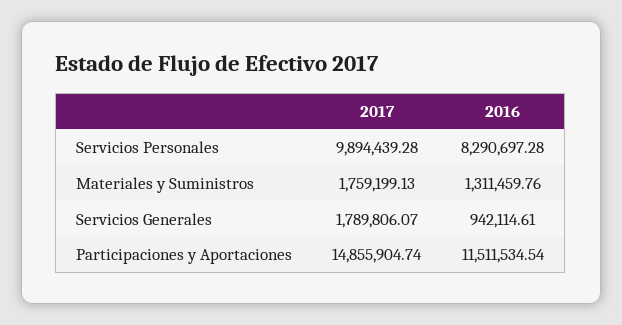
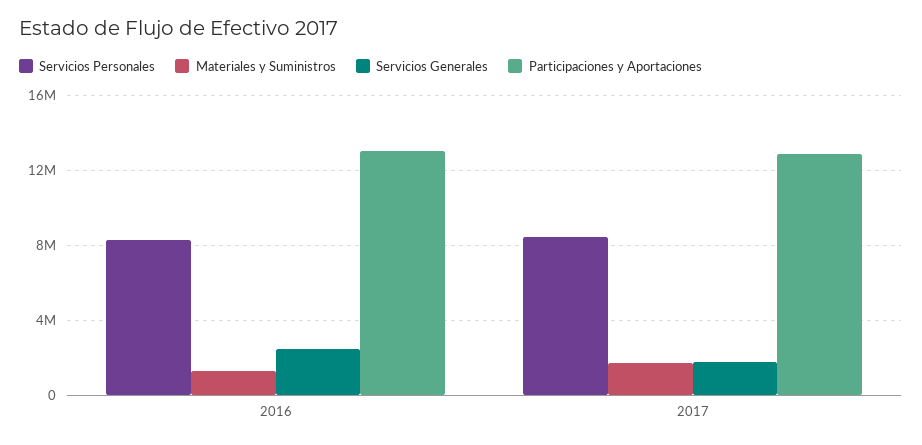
Servicios Personales, 2017: 9894439.28 -> 8500000
Servicios Generales, 2016: 942114.61 -> 2500000
Participaciones y Aportaciones, 2017: 14855904.74 -> 13000000
Participaciones y Aportaciones, 2016: 11511534.54 -> 13000000

